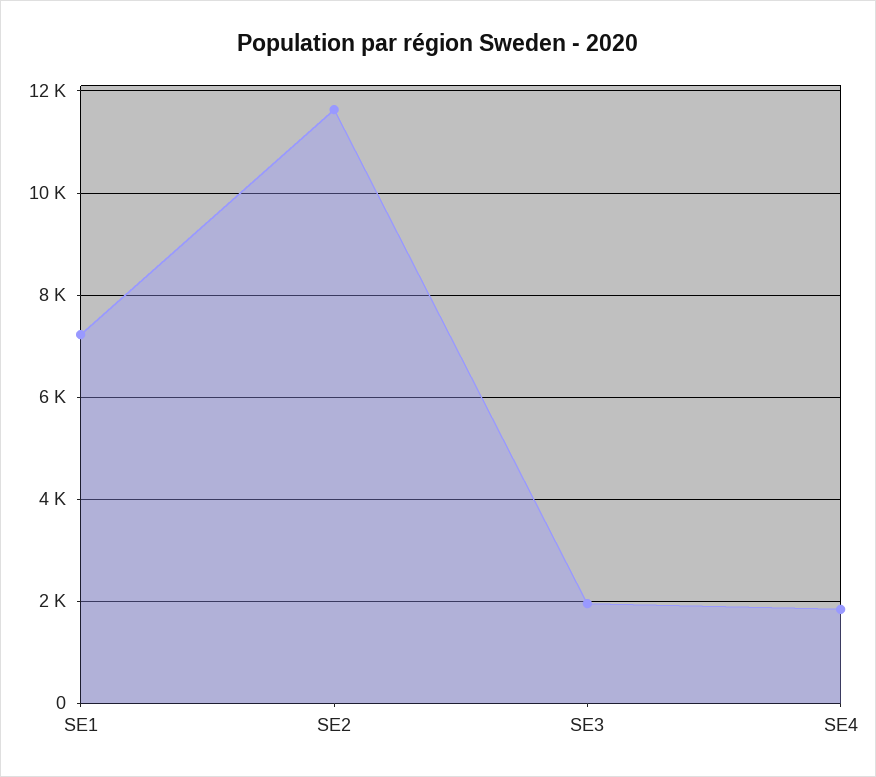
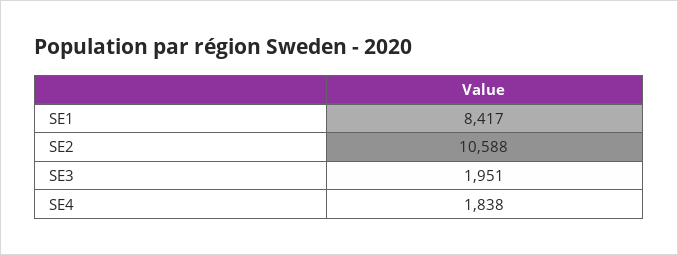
SE1: 7200 -> 8417
SE2: 11600 -> 10588

